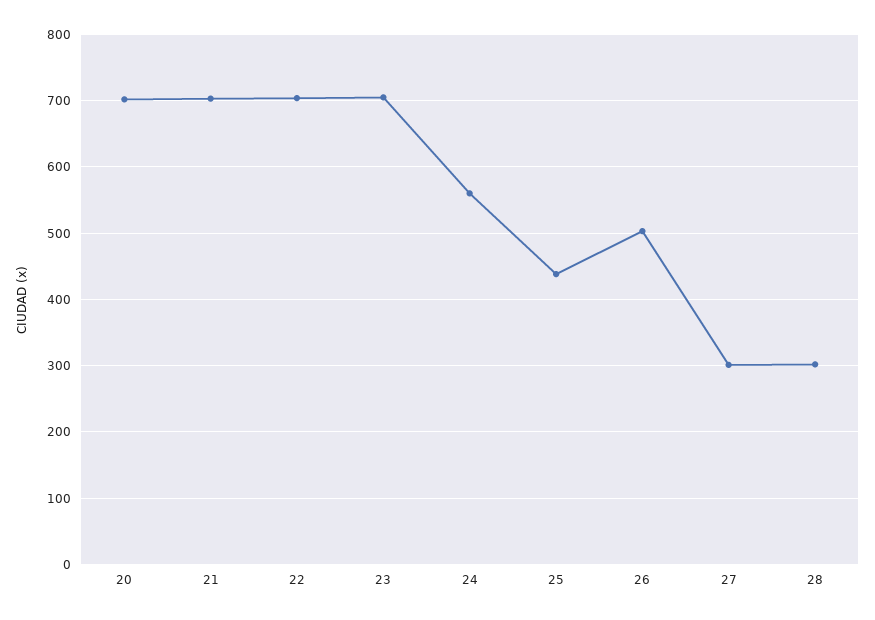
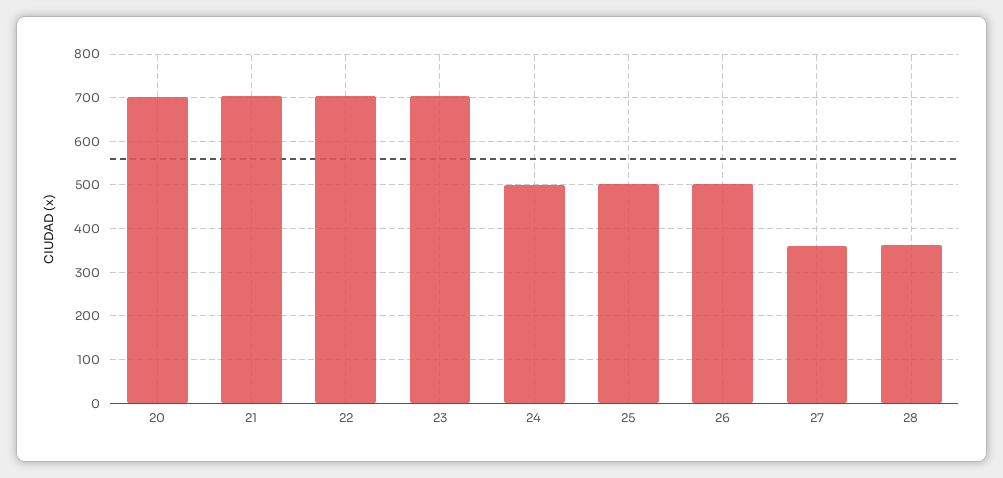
24: 560 -> 500
25: 440 -> 500
27: 300 -> 360
28: 300 -> 360

